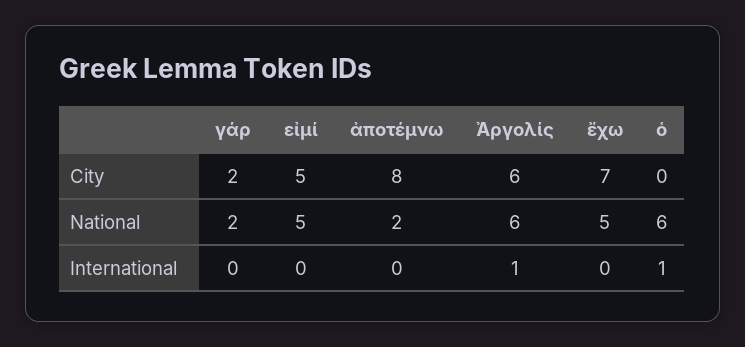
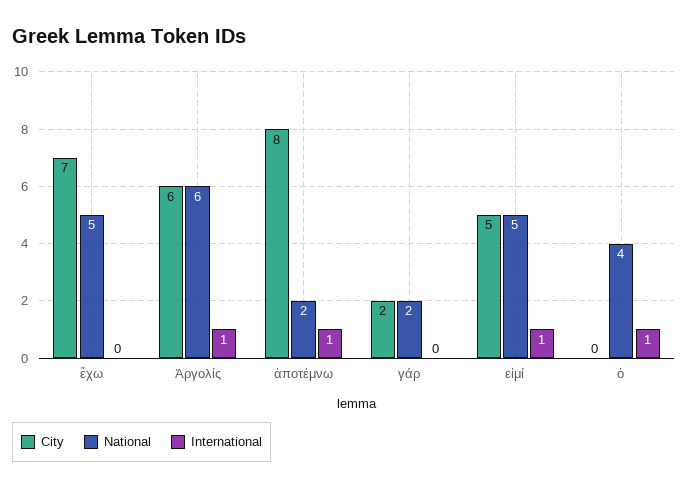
National, ὁ: 6 -> 4
International, εἰμί: 0 -> 1
International, ἀποτέμνω: 0 -> 1

